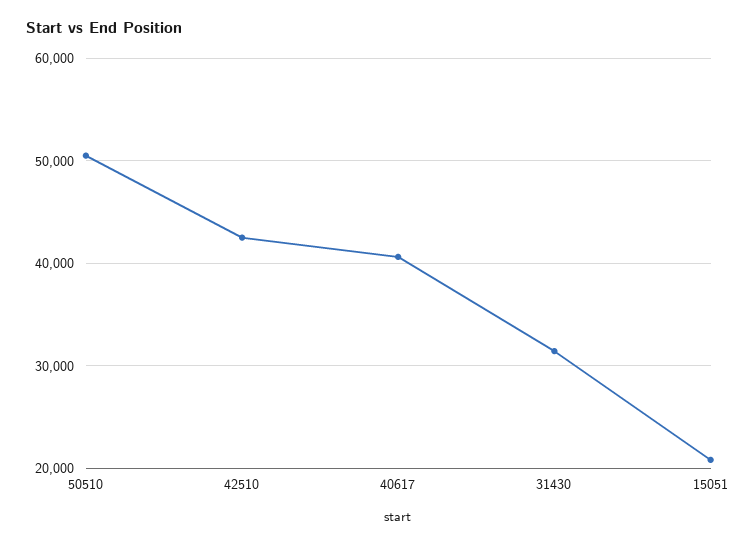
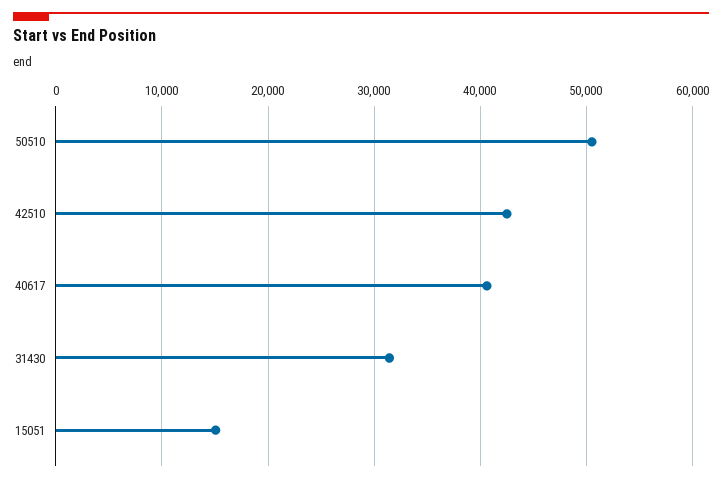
15051: 21000 -> 15000

